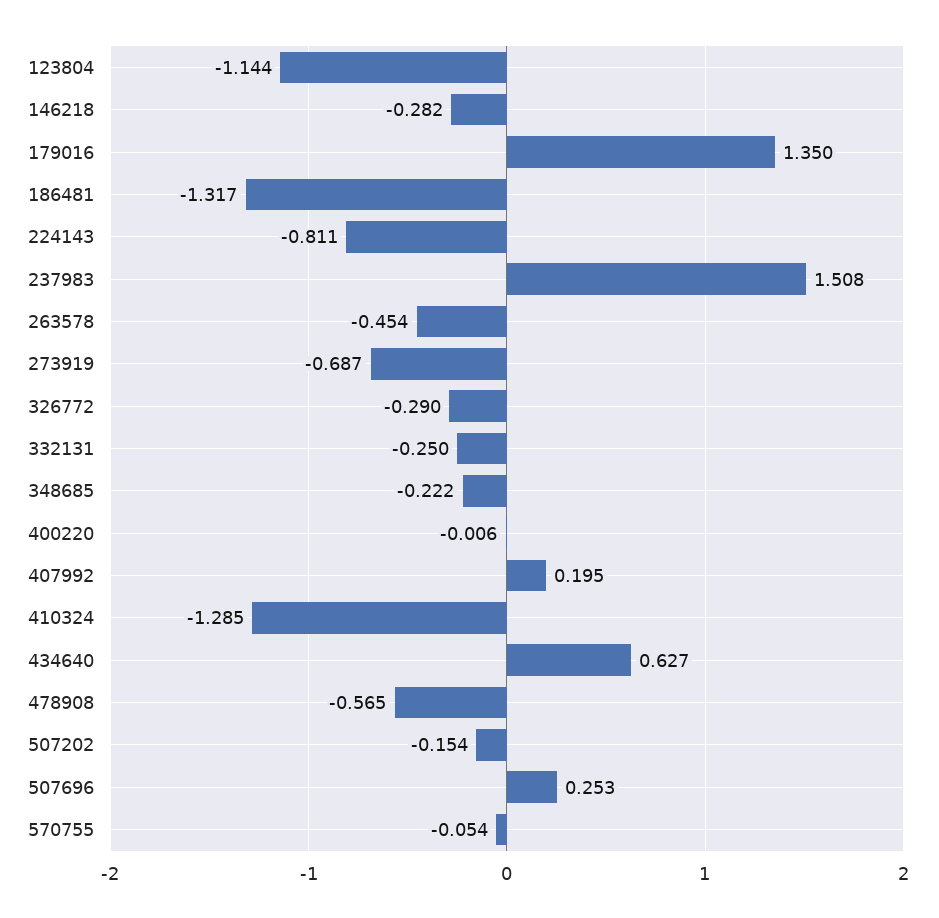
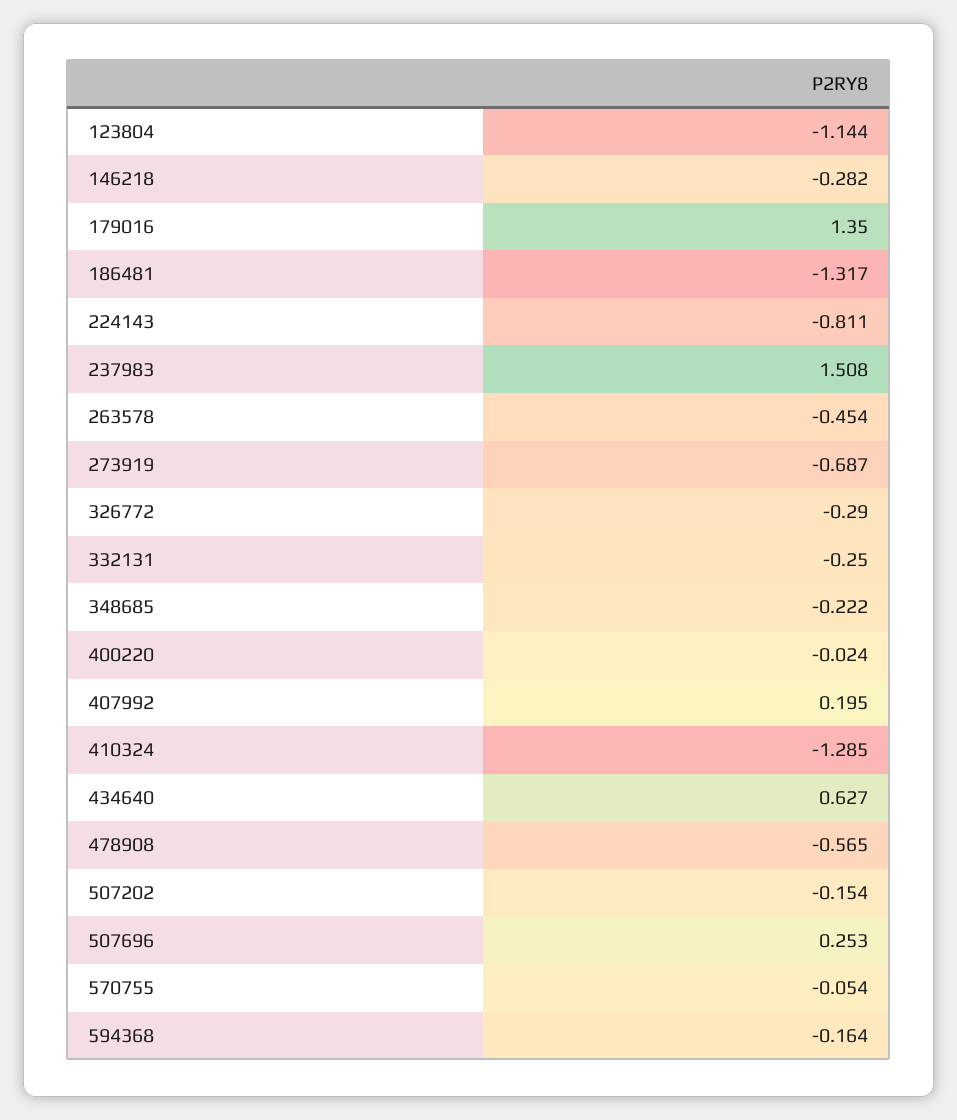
400220: -0.006 -> -0.024
594368: none -> -0.164

